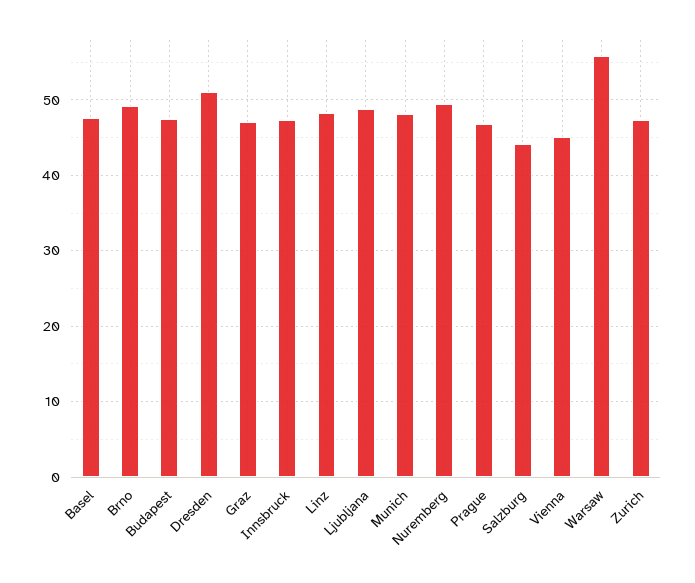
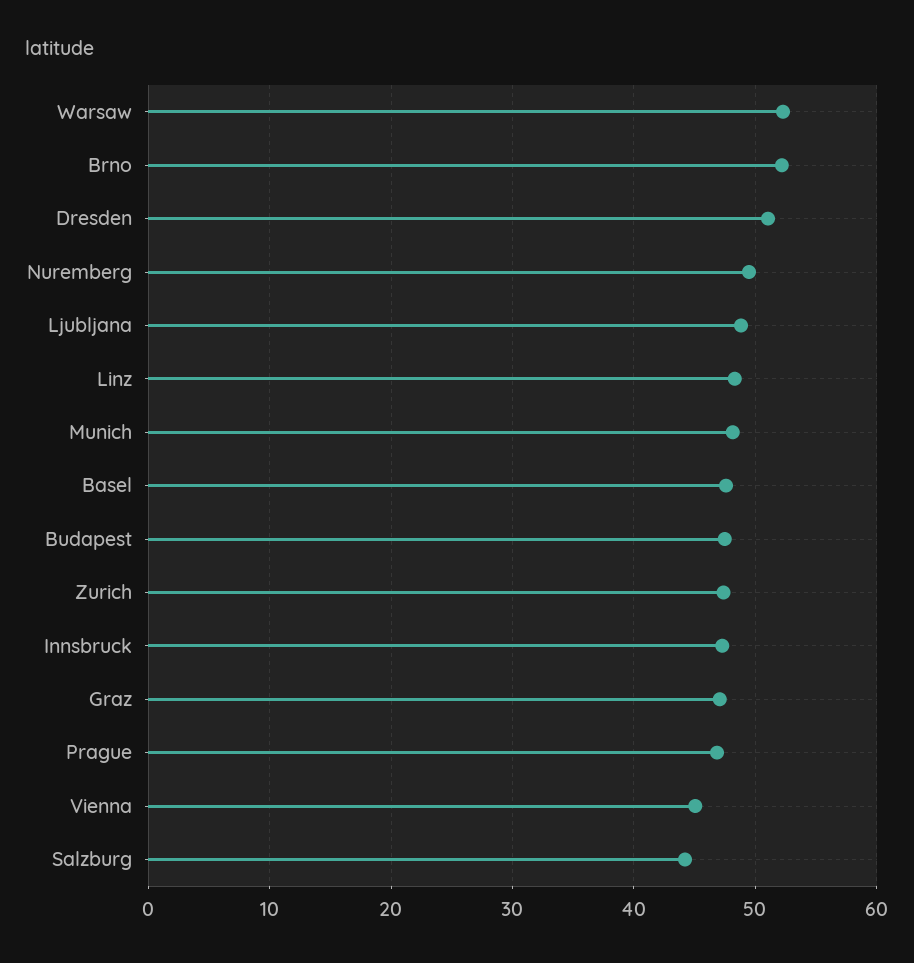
Brno: 49 -> 52
Warsaw: 56 -> 52

